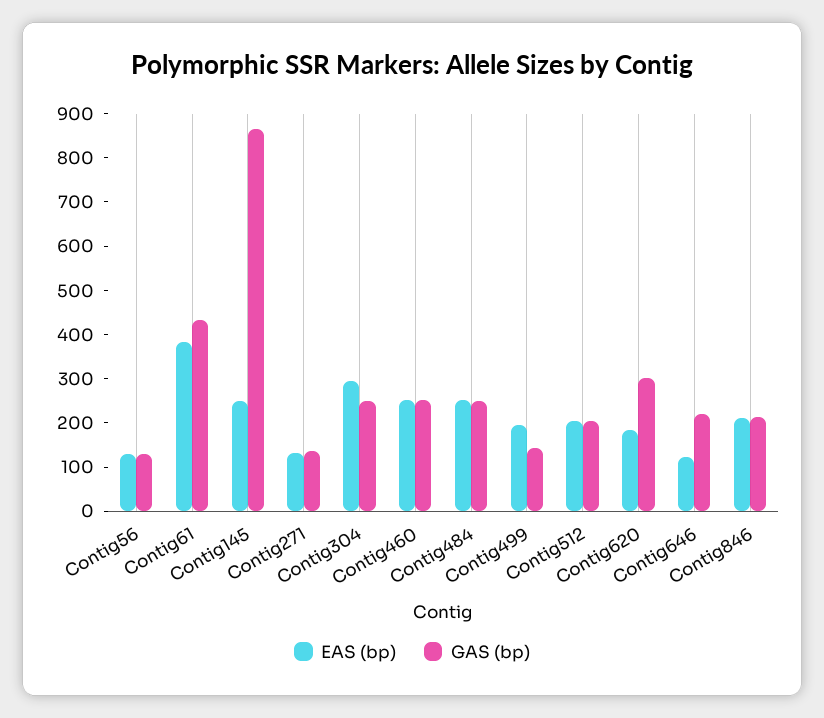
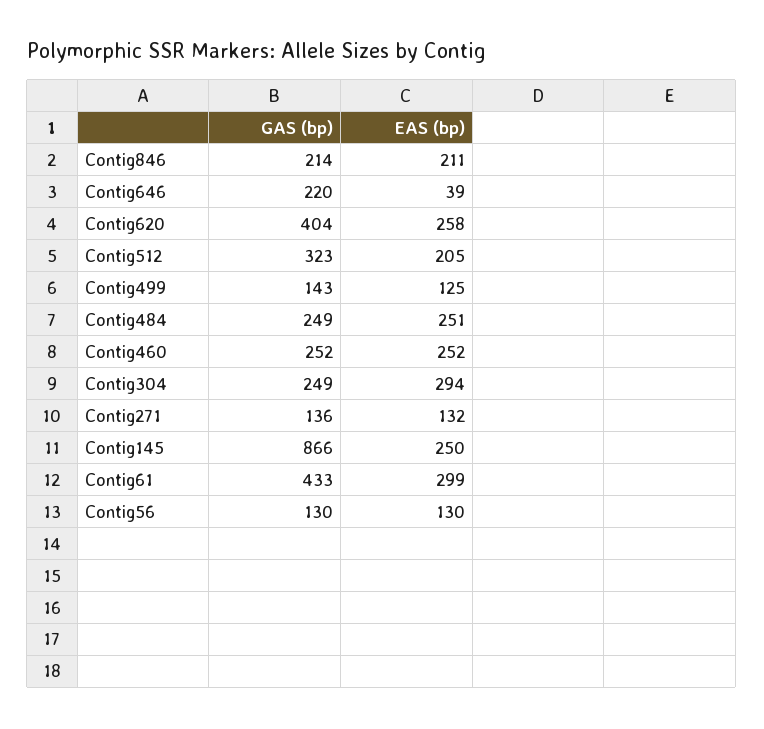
EAS (bp), Contig61: 380 -> 299
EAS (bp), Contig499: 200 -> 125
GAS (bp), Contig512: 200 -> 323
EAS (bp), Contig620: 180 -> 258
GAS (bp), Contig620: 300 -> 404
EAS (bp), Contig646: 120 -> 39

